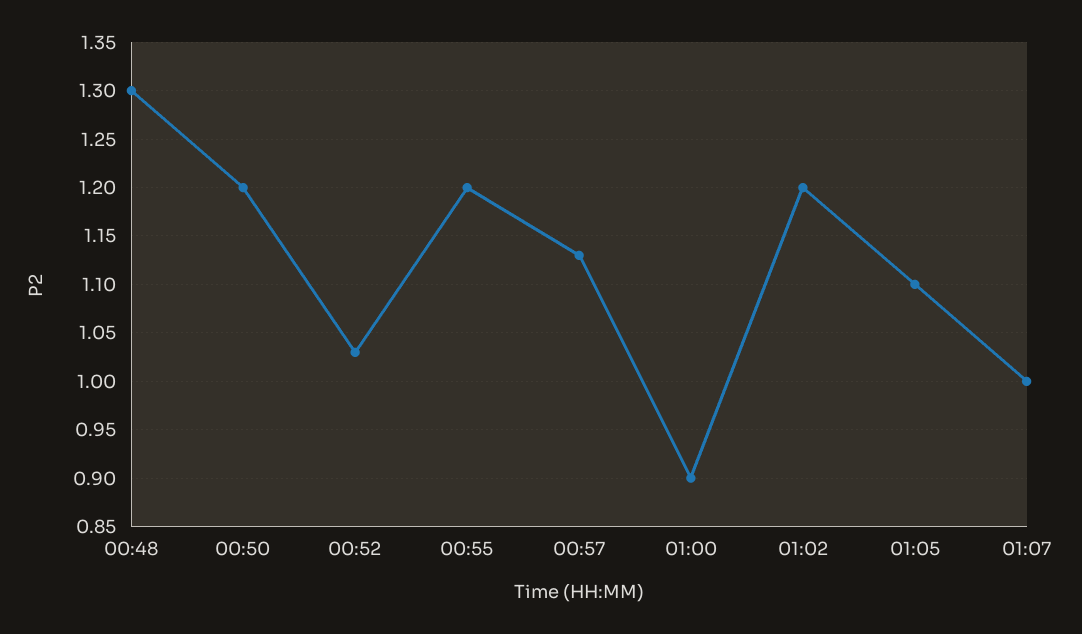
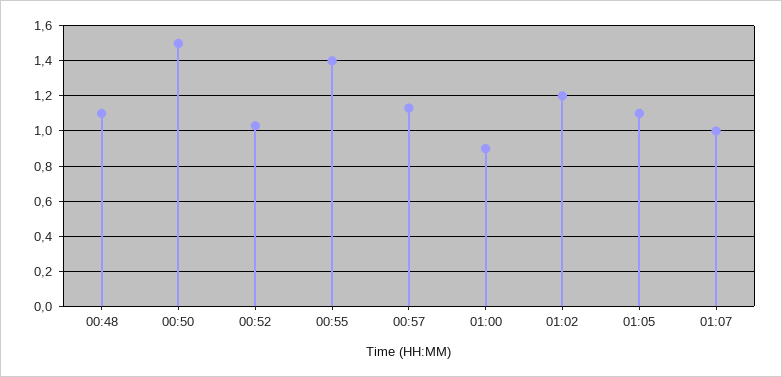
00:48: 1.3 -> 1.1
00:50: 1.2 -> 1.5
00:55: 1.2 -> 1.4

